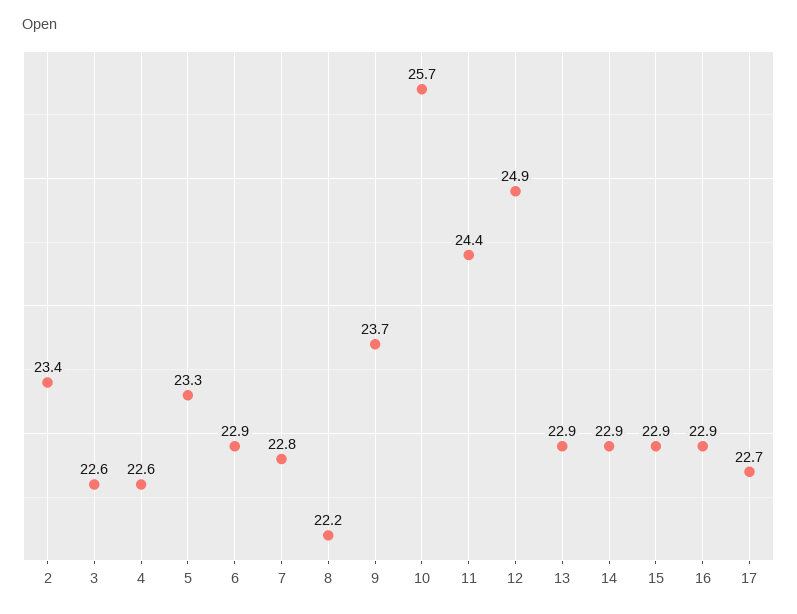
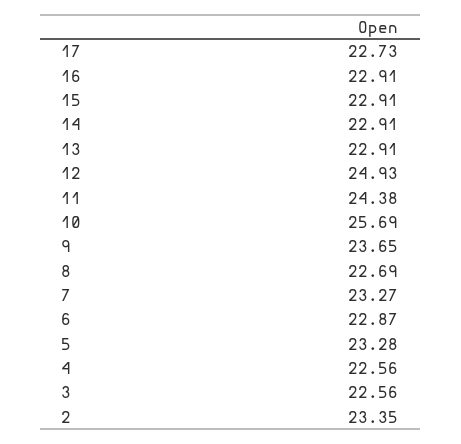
7: 22.8 -> 23.27
8: 22.2 -> 22.69

